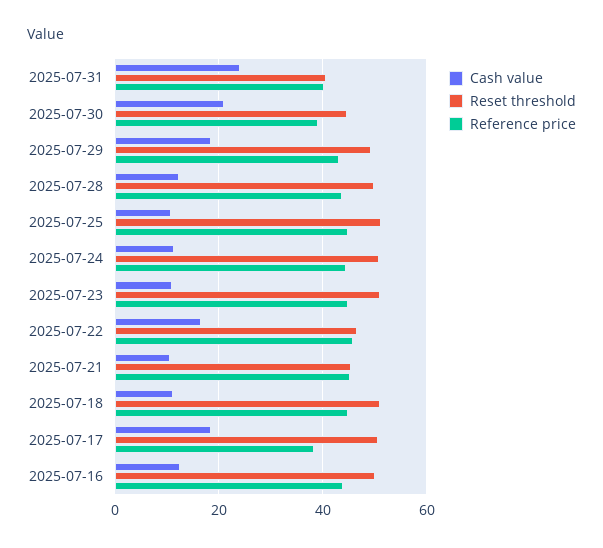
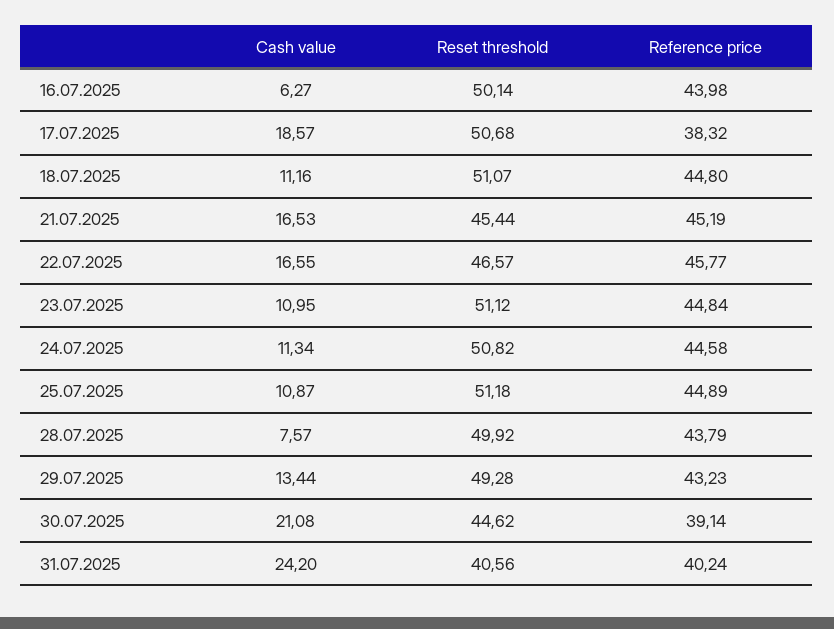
Cash value, 2025-07-29: 18 -> 13.44
Cash value, 2025-07-28: 12 -> 7.57
Cash value, 2025-07-21: 10 -> 16.53
Cash value, 2025-07-16: 12 -> 6.27

